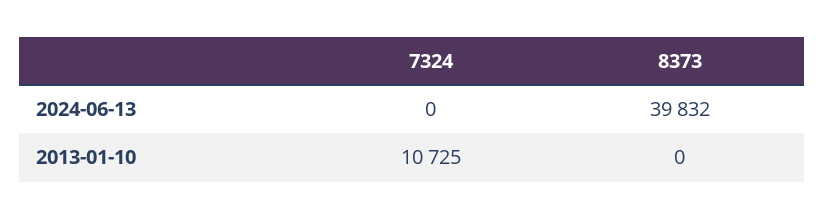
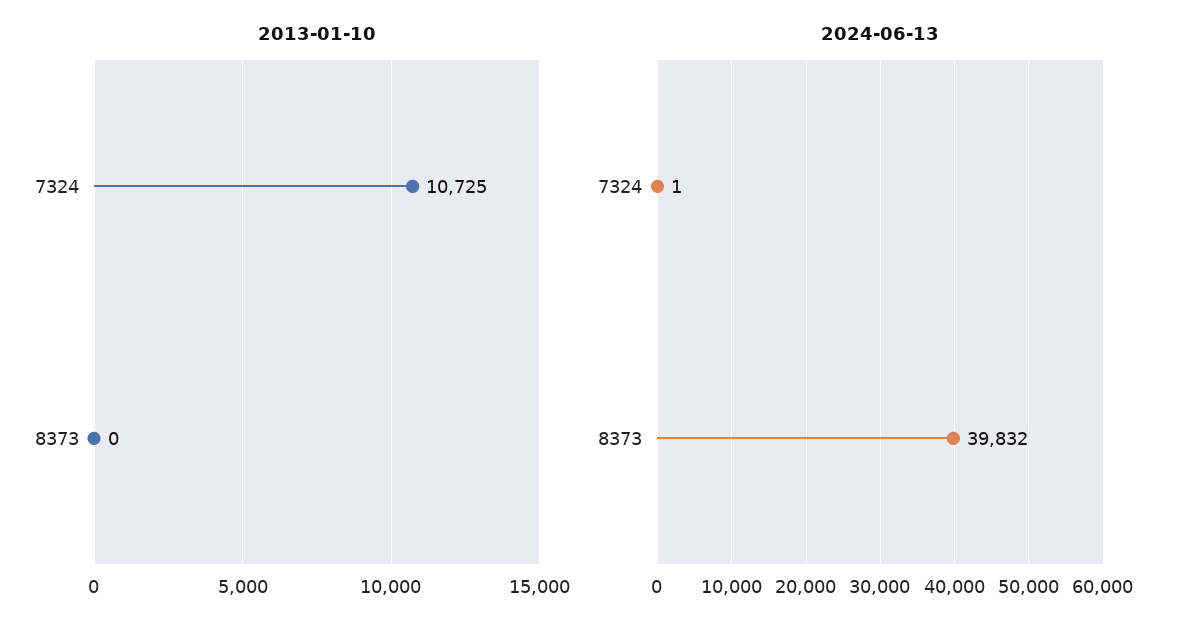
2024-06-13, 7324: 0 -> 1

